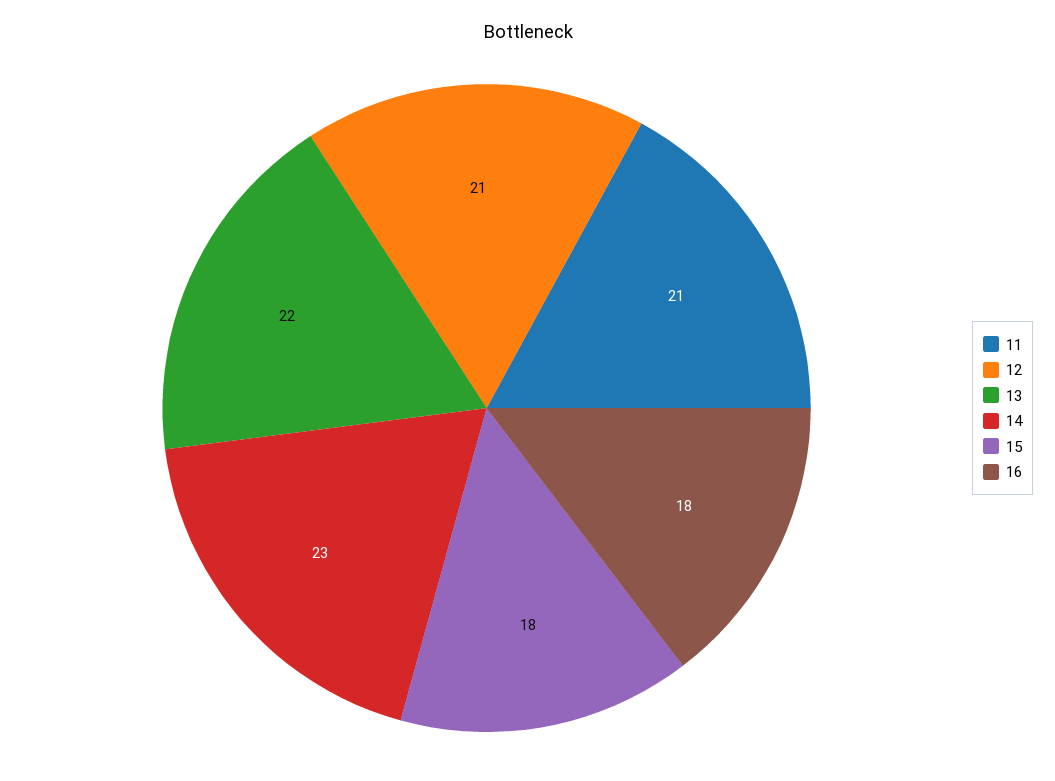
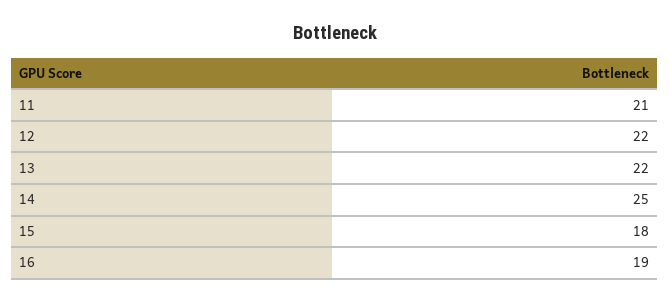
12: 21 -> 22
14: 23 -> 25
16: 18 -> 19

